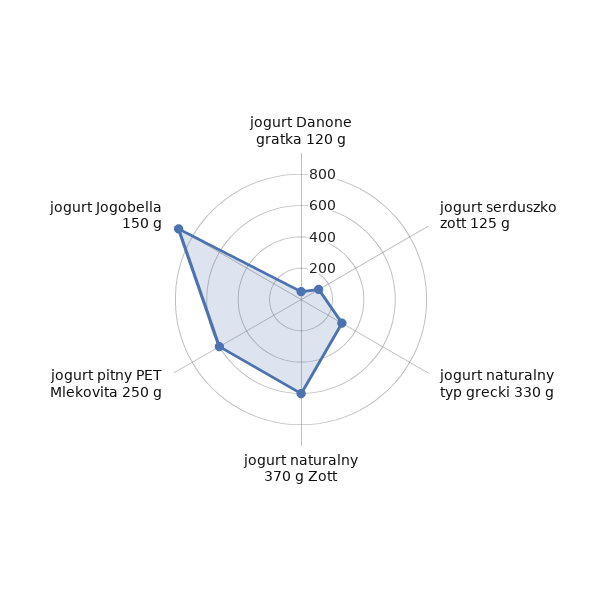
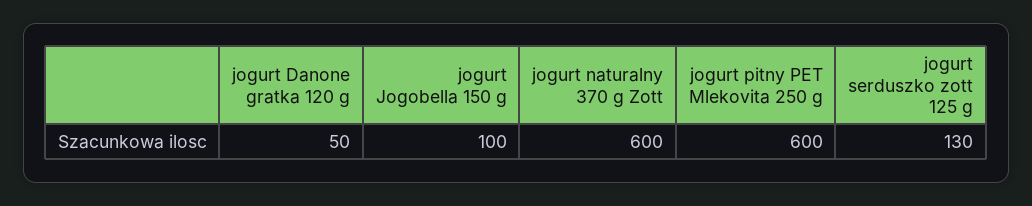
jogurt naturalny typ grecki 330 g: 300 -> none
jogurt Jogobella 150 g: 900 -> 100

